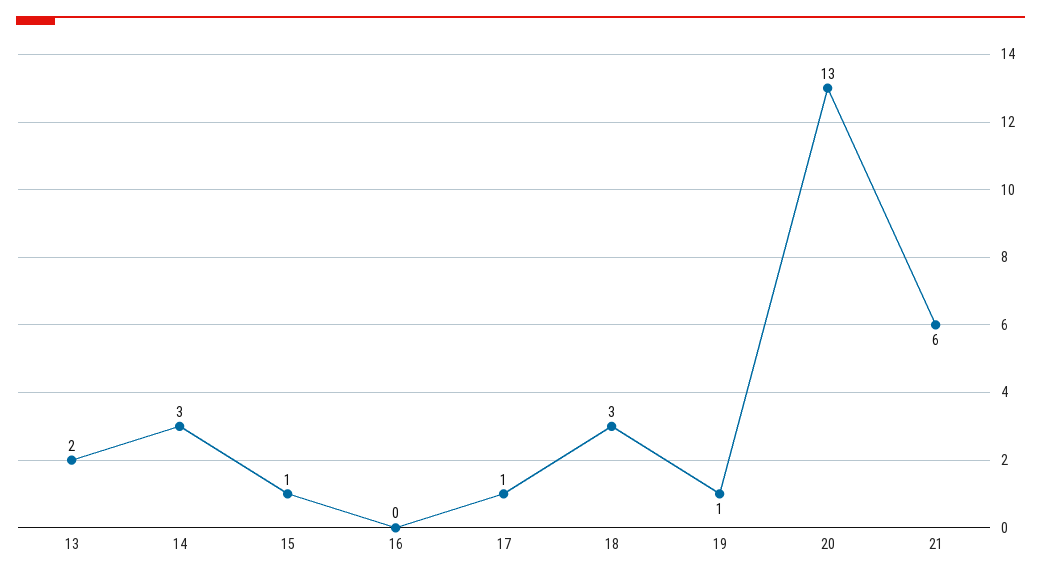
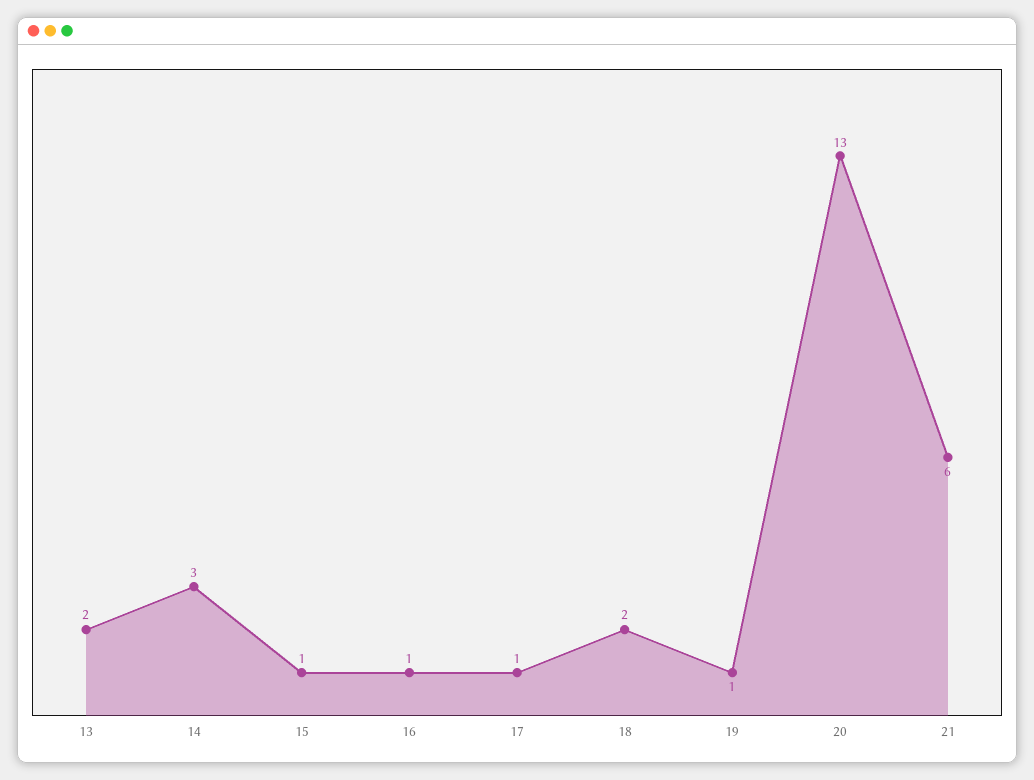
16: 0 -> 1
18: 3 -> 2

